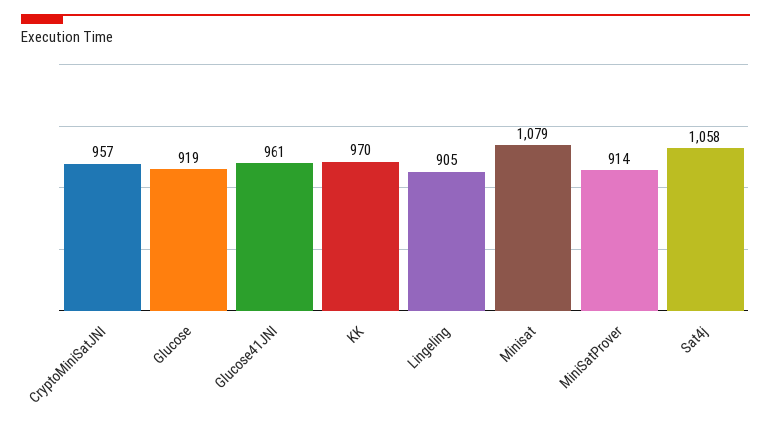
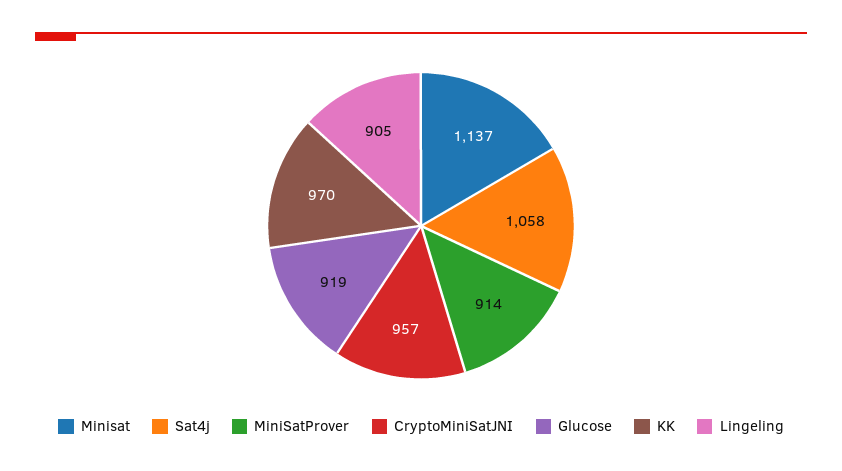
Glucose41JNI: 961 -> none
Minisat: 1079 -> 1137

